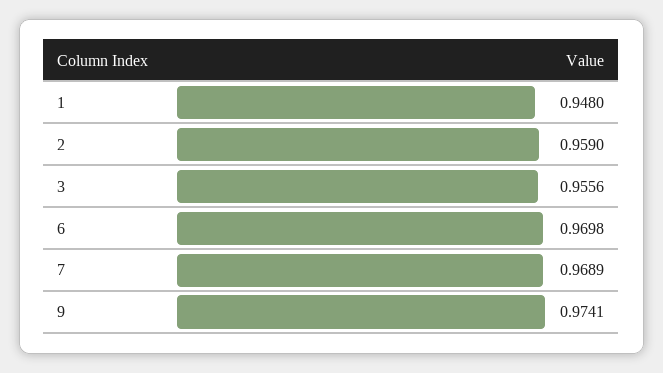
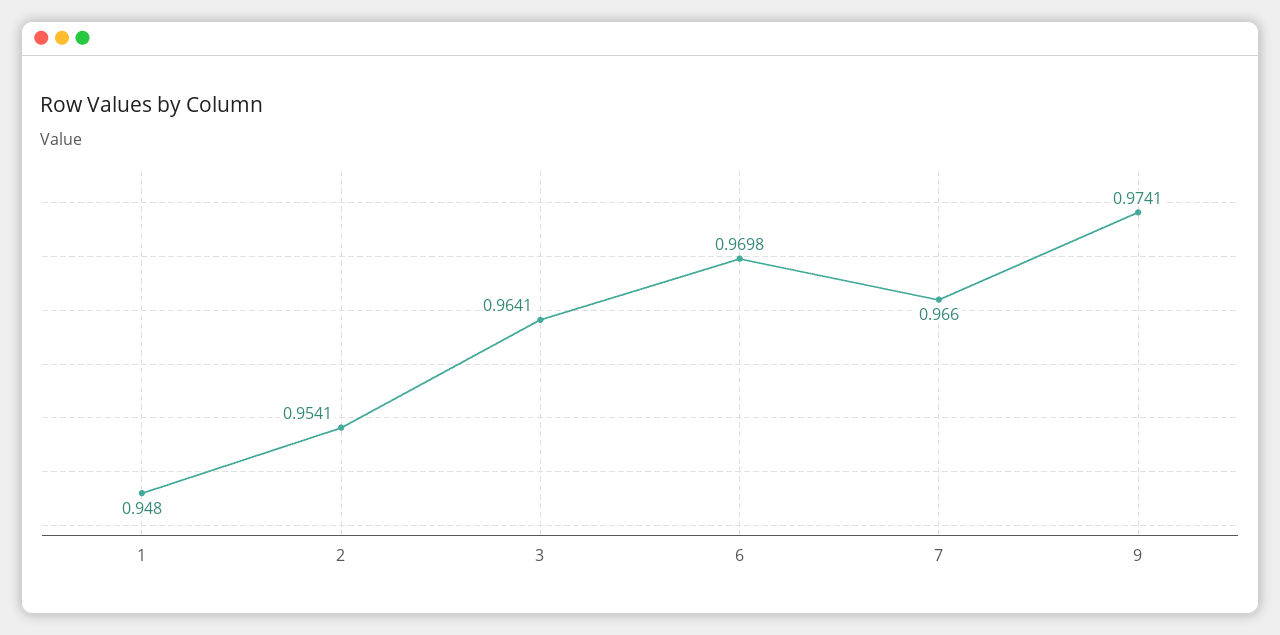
2: 0.959 -> 0.9541
3: 0.9556 -> 0.9641
7: 0.9689 -> 0.966

